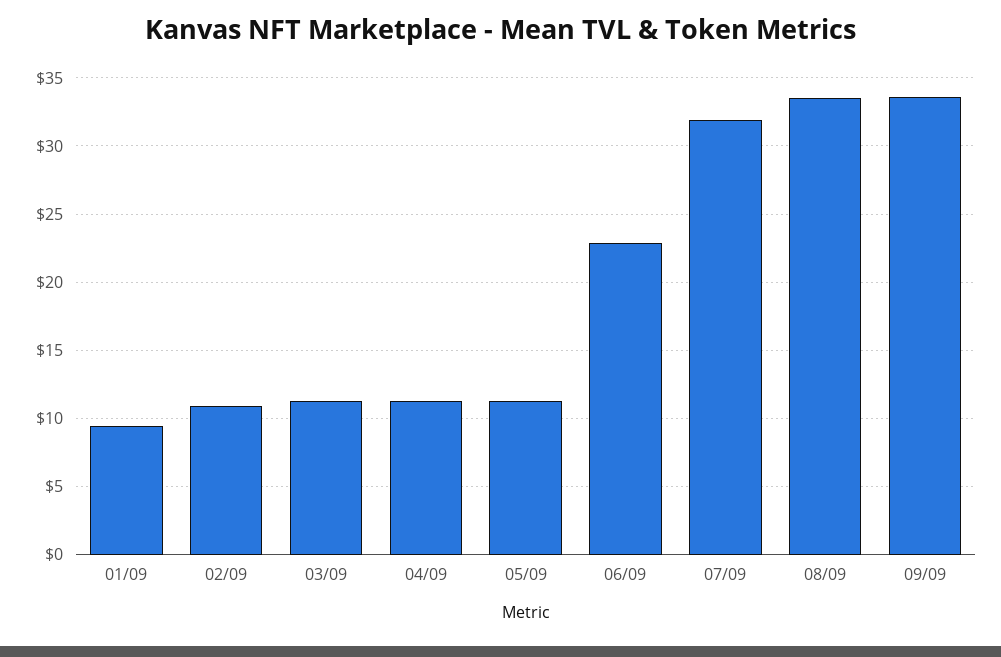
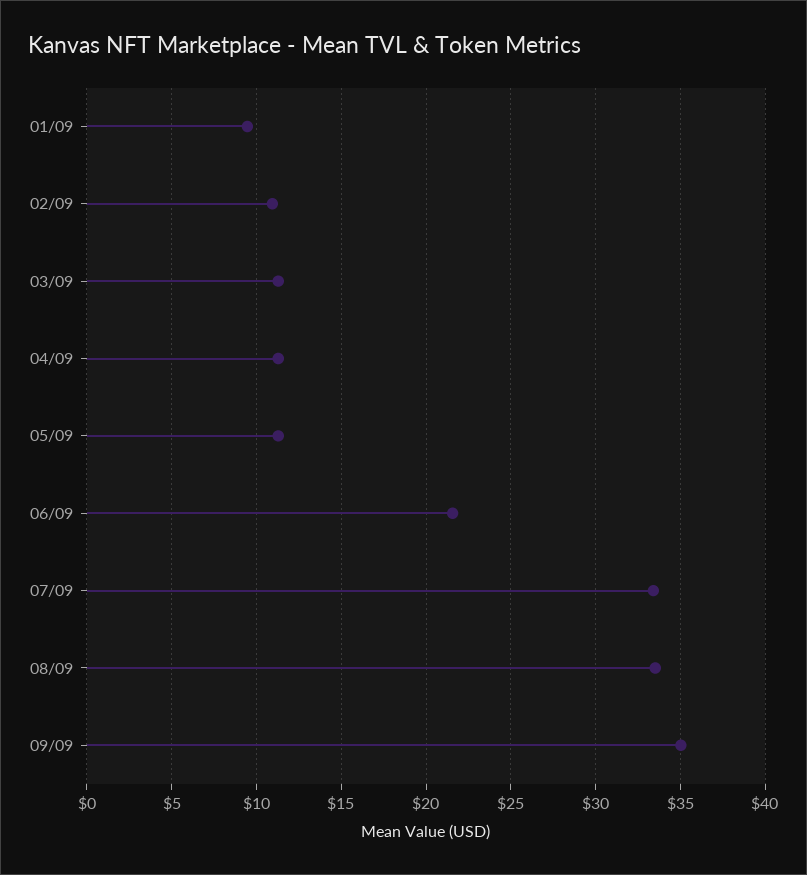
06/09: 23 -> 21.5
07/09: 32 -> 33.5
09/09: 33.5 -> 35

